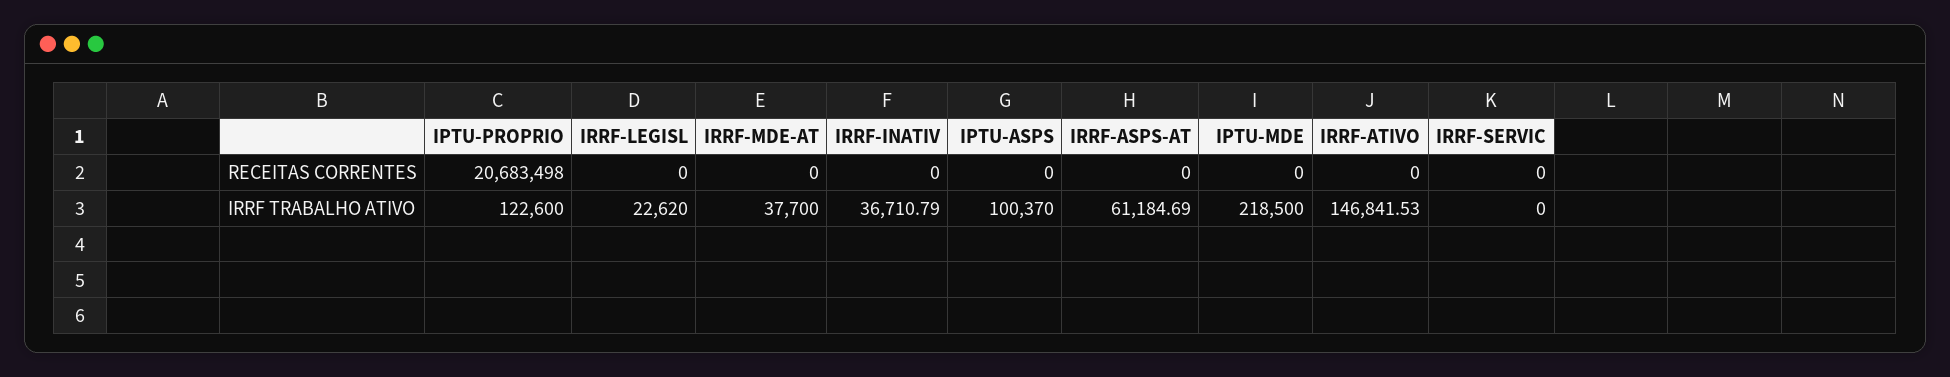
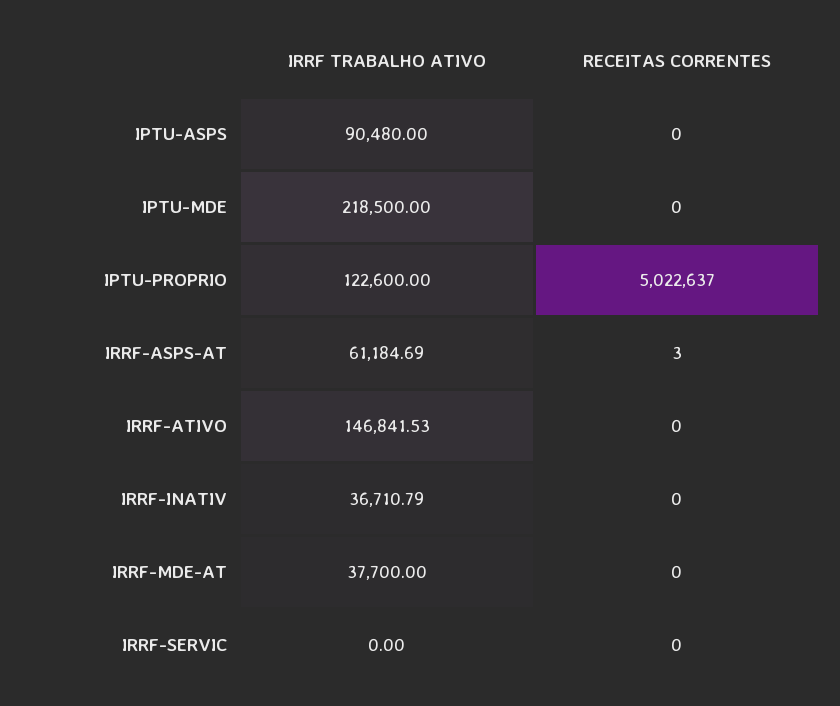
IPTU-PROPRIO, RECEITAS CORRENTES: 20683498 -> 5022637
IRRF-LEGISL, RECEITAS CORRENTES: 0 -> none
IRRF-ASPS-AT, RECEITAS CORRENTES: 0 -> 3
IRRF-LEGISL, IRRF TRABALHO ATIVO: 22620 -> none
IPTU-ASPS, IRRF TRABALHO ATIVO: 100370 -> 90480

